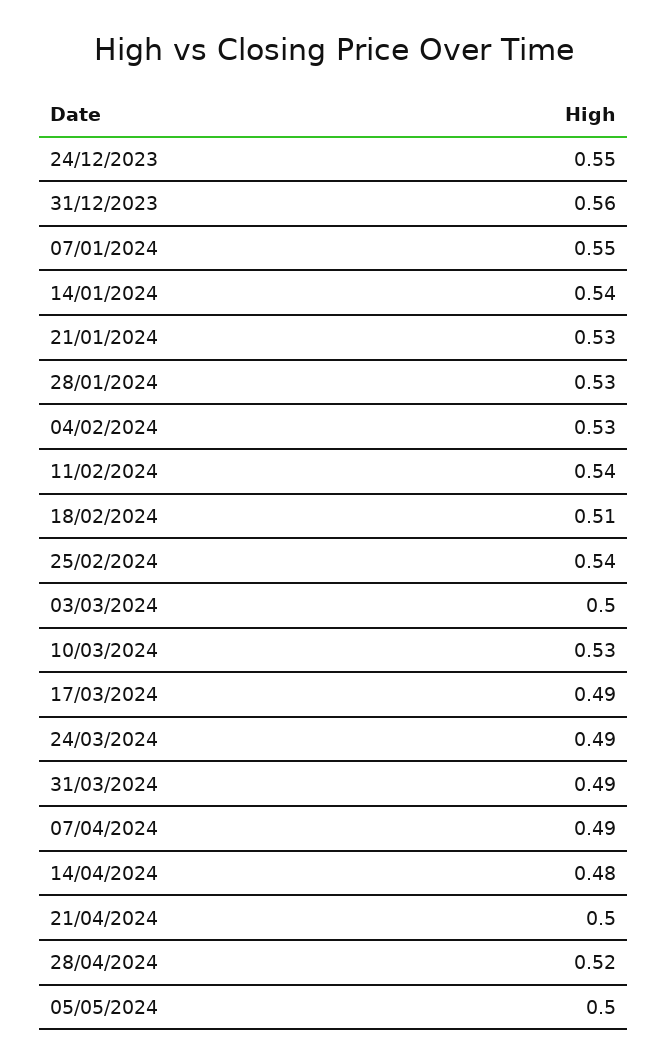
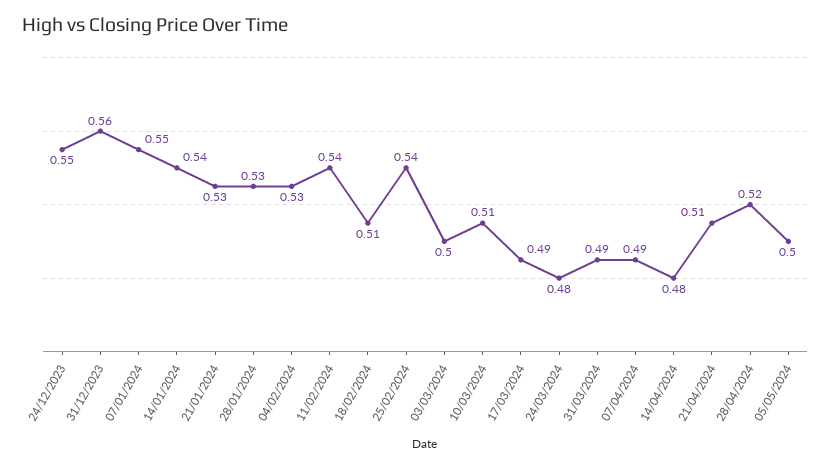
10/03/2024: 0.53 -> 0.51
24/03/2024: 0.49 -> 0.48
21/04/2024: 0.5 -> 0.51

